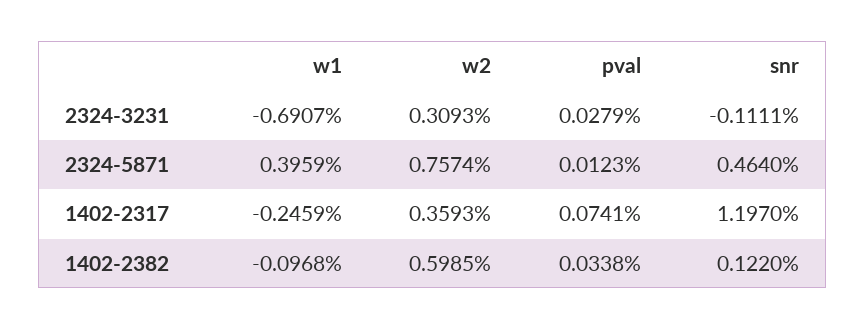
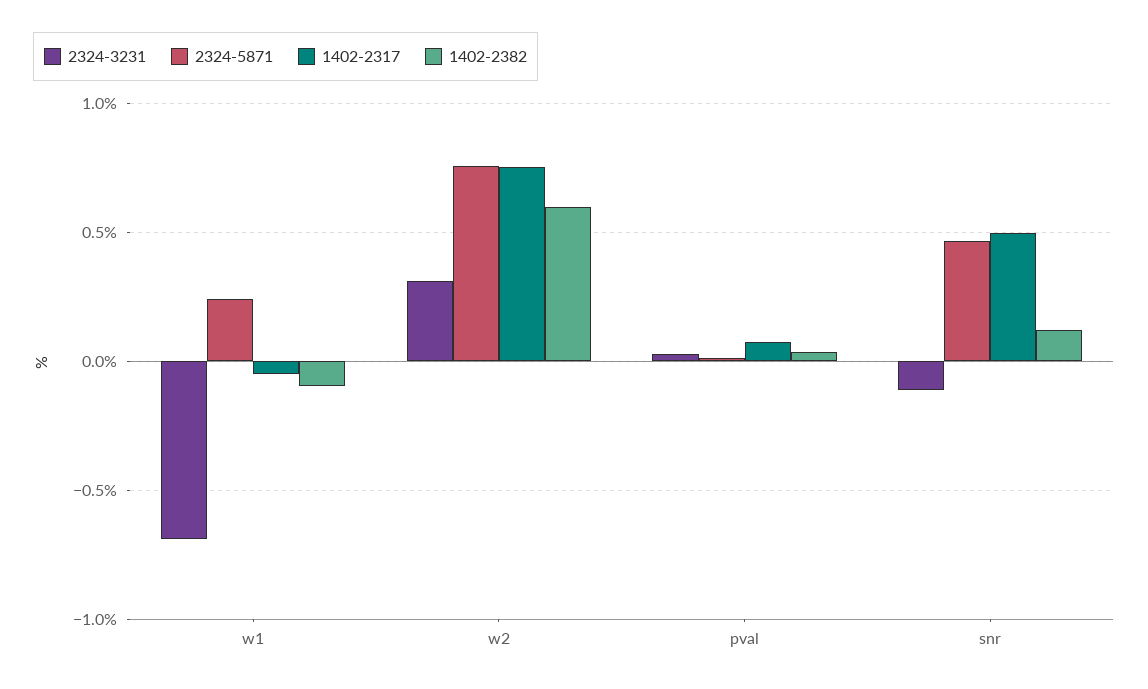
2324-5871, w1: 0.3959 -> 0.25
1402-2317, w1: -0.2459 -> -0.05
1402-2317, w2: 0.3593 -> 0.75
1402-2317, snr: 1.197 -> 0.5

